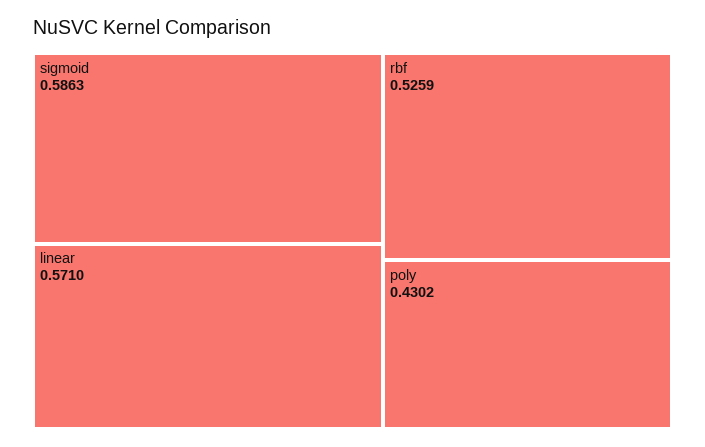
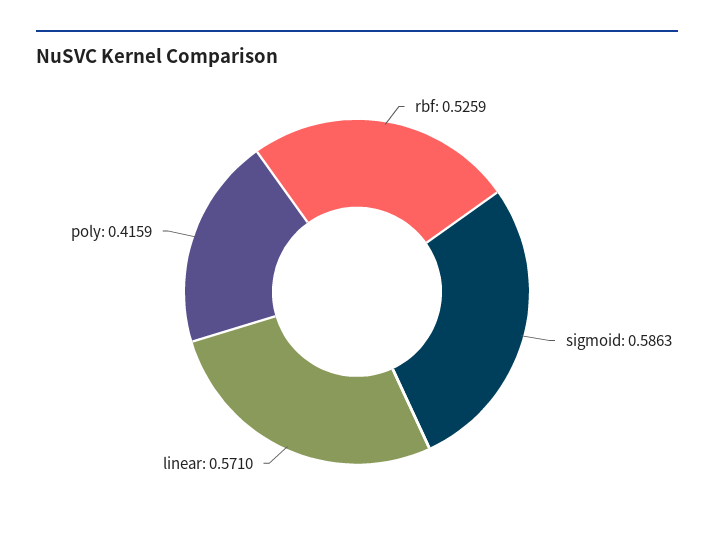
poly: 0.4302 -> 0.4159

